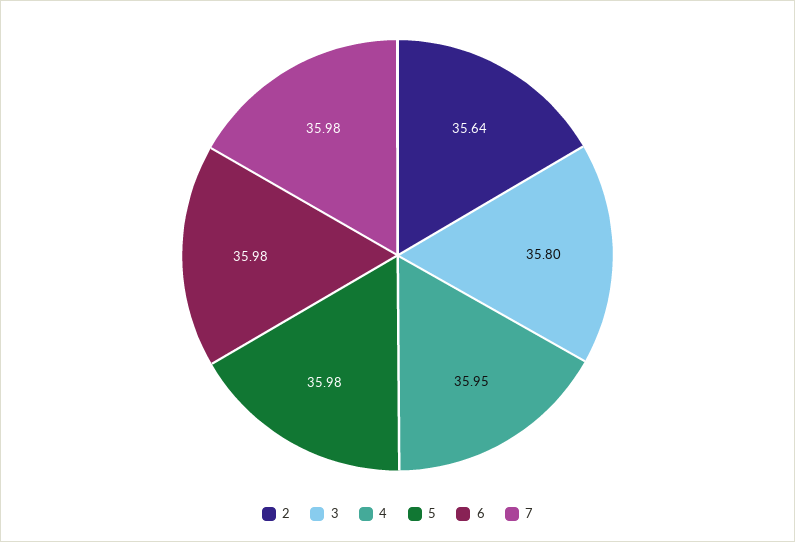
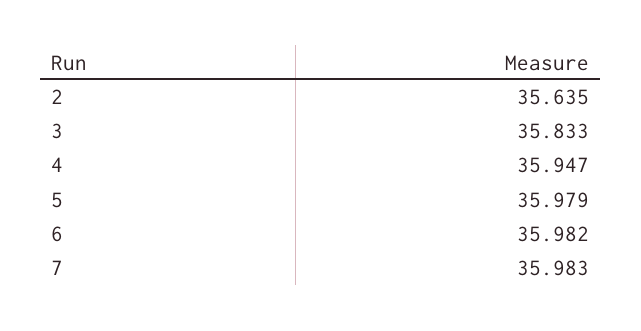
3: 35.8 -> 35.833

